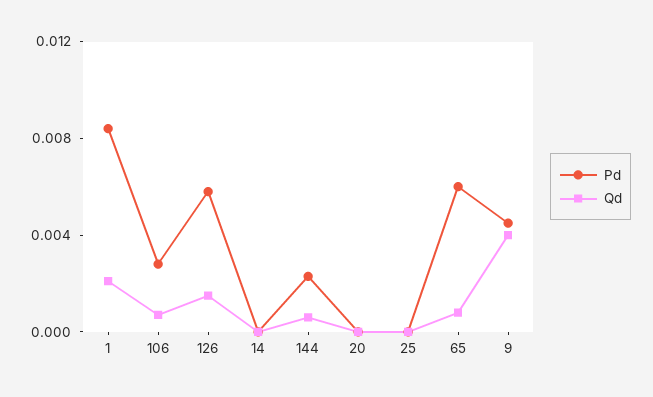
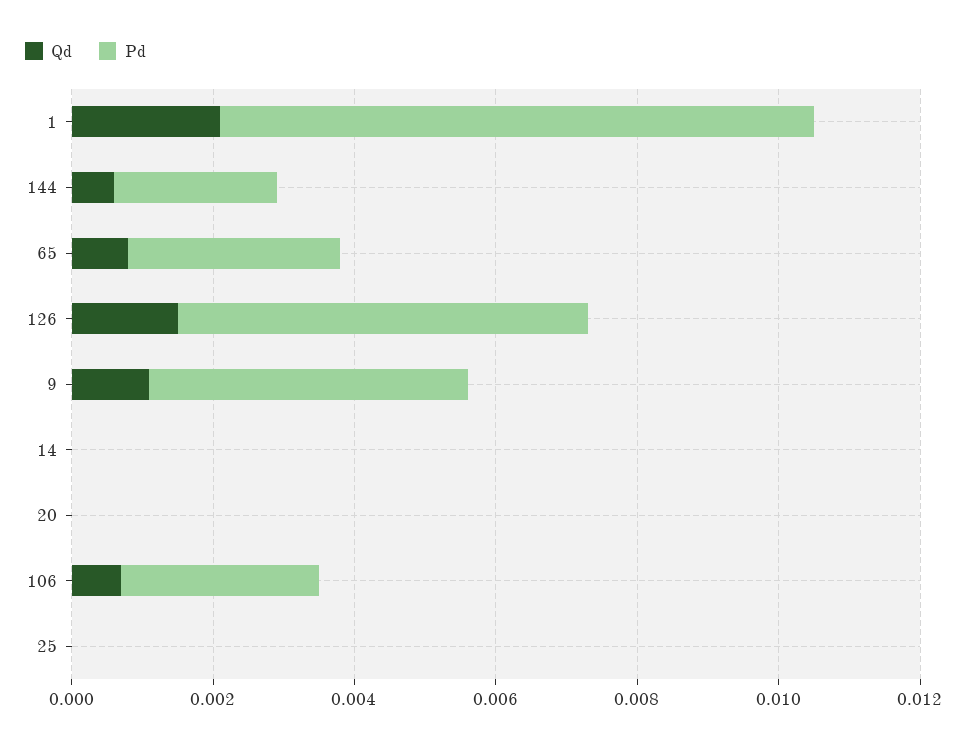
Pd, 65: 0.006 -> 0.003
Qd, 9: 0.004 -> 0.001

